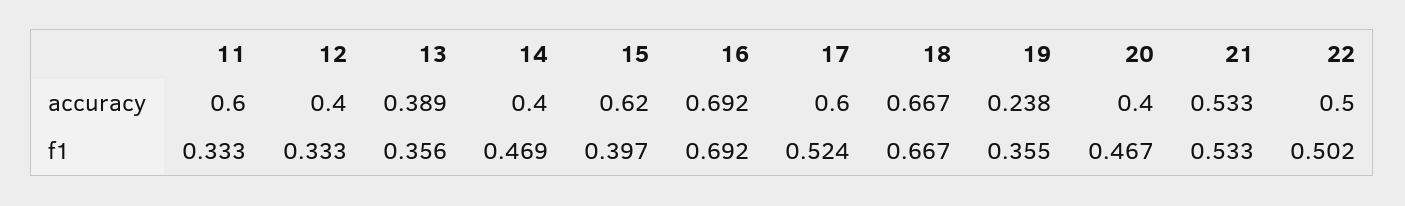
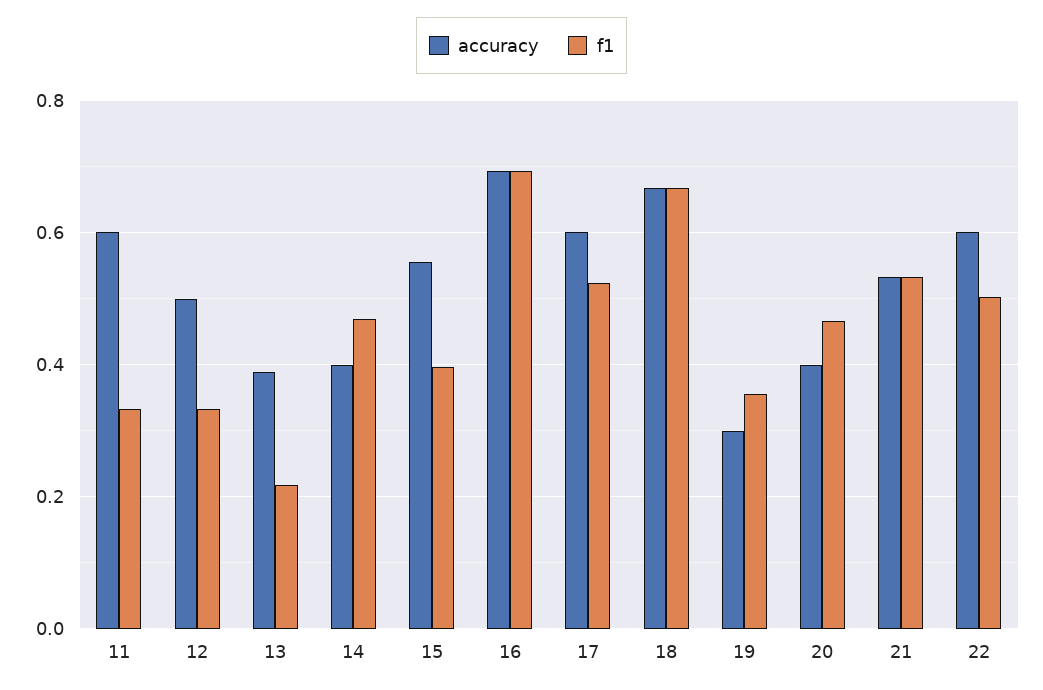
accuracy, 12: 0.4 -> 0.5
accuracy, 15: 0.62 -> 0.56
accuracy, 19: 0.238 -> 0.3
accuracy, 22: 0.5 -> 0.6
f1, 13: 0.356 -> 0.22

